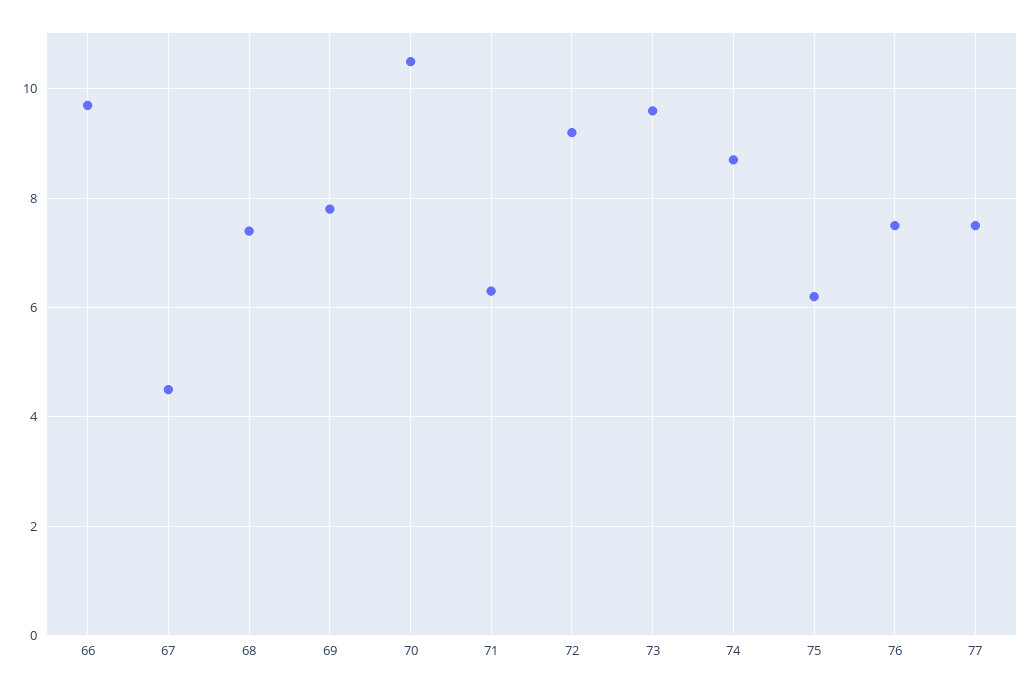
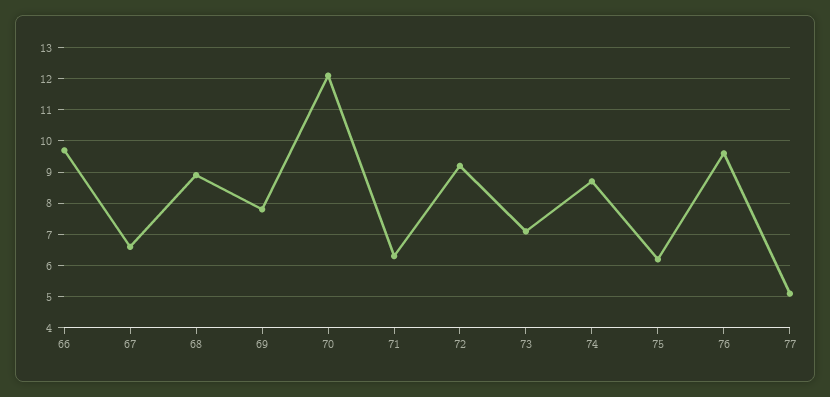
67: 4.5 -> 6.5
68: 7.5 -> 9
70: 10.5 -> 12
73: 9.5 -> 7
76: 7.5 -> 9.5
77: 7.5 -> 5

